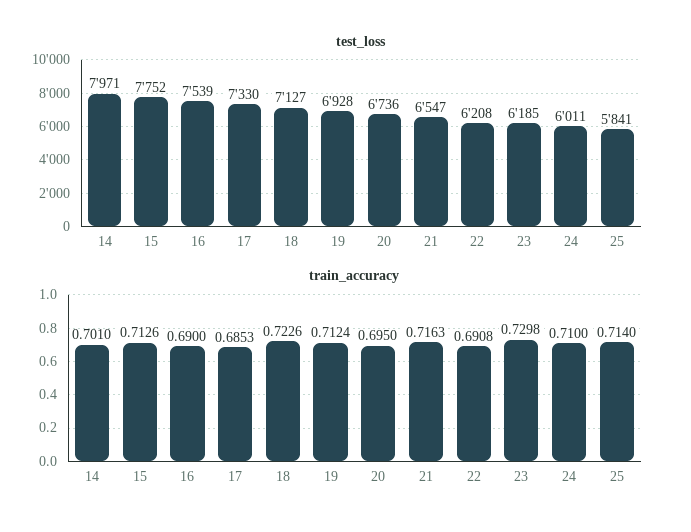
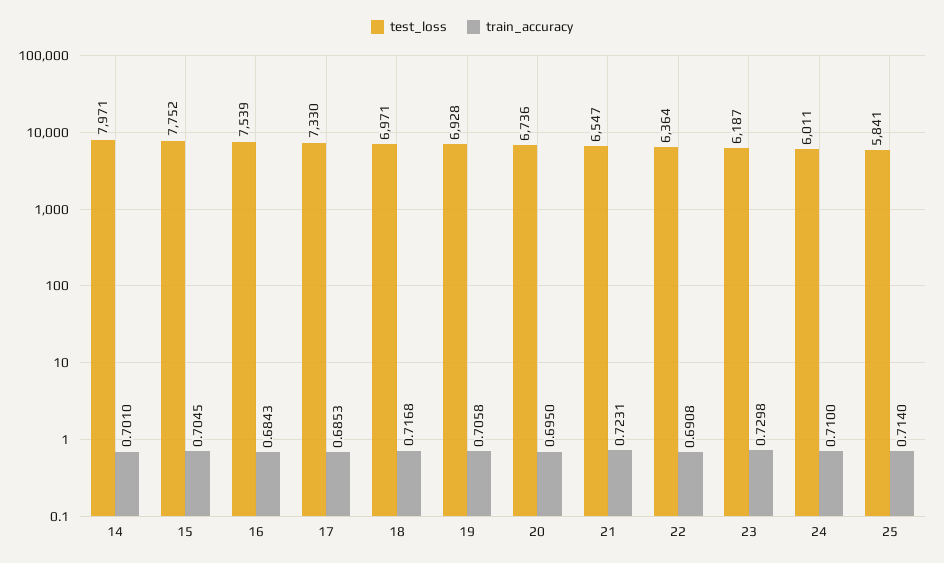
test_loss, 18: 7127 -> 6971
test_loss, 22: 6208 -> 6364
test_loss, 23: 6185 -> 6187
train_accuracy, 15: 0.7126 -> 0.7045
train_accuracy, 16: 0.69 -> 0.6843
train_accuracy, 18: 0.7226 -> 0.7168
train_accuracy, 19: 0.7124 -> 0.7058
train_accuracy, 21: 0.7163 -> 0.7231

